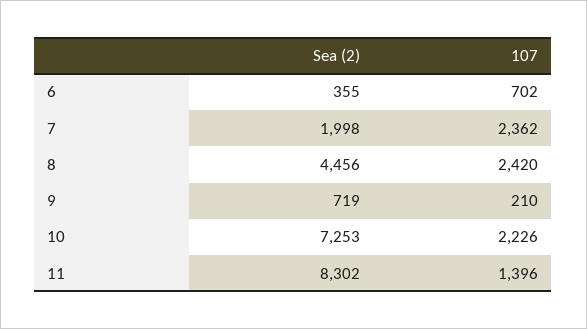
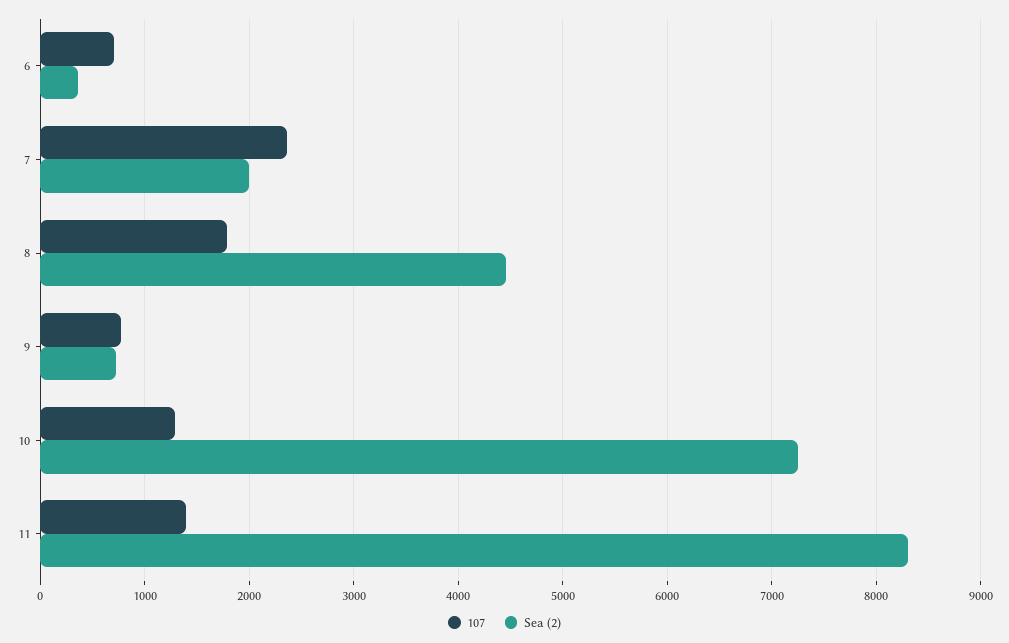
107, 8: 2420 -> 1800
107, 9: 210 -> 800
107, 10: 2226 -> 1300

